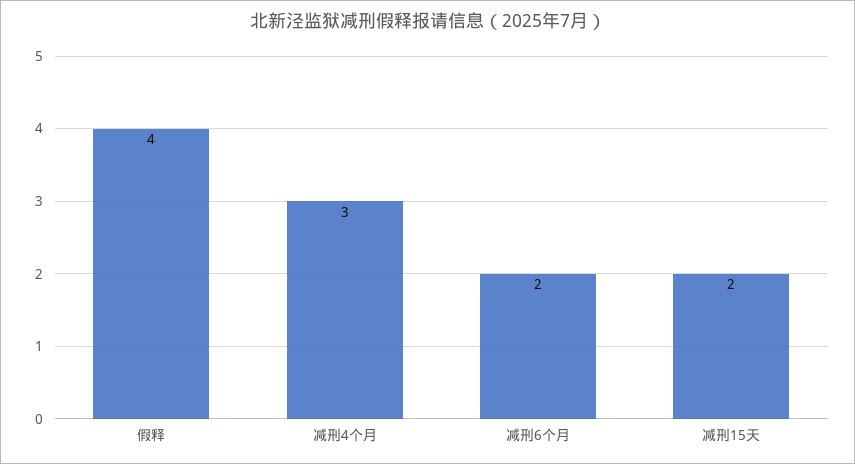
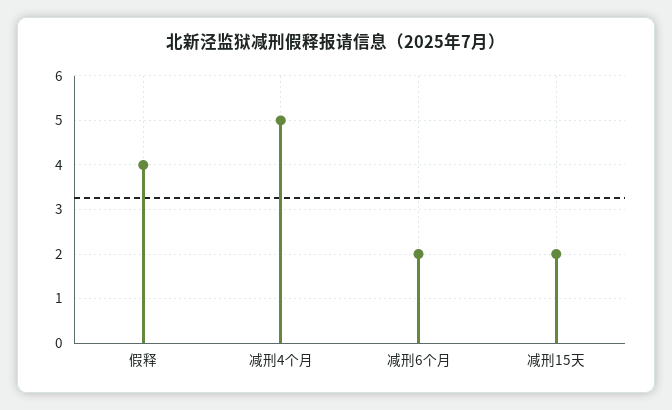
减刑4个月: 3 -> 5

